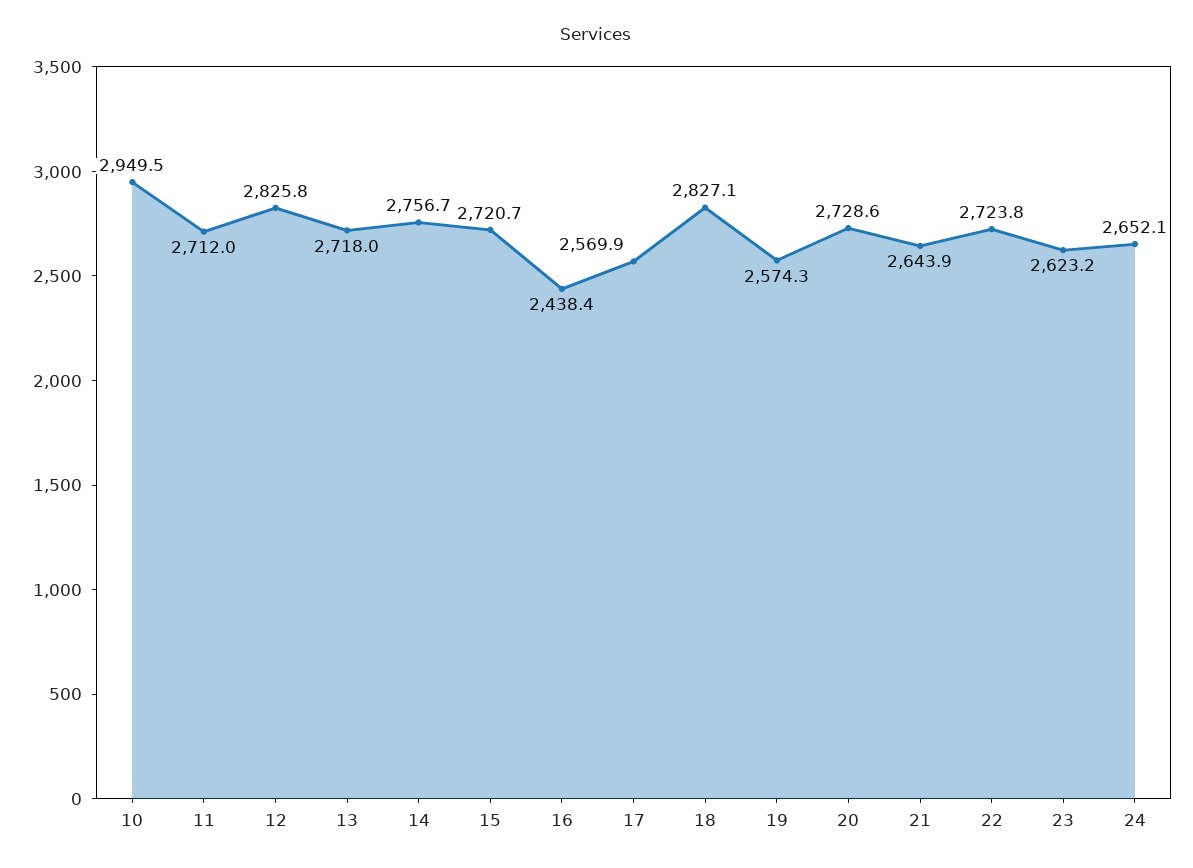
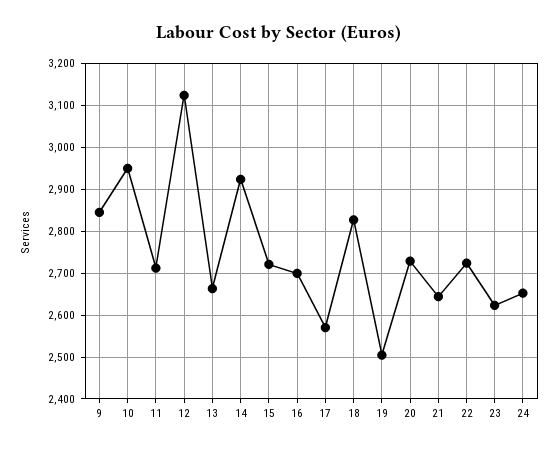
12: 2825.8 -> 3120
13: 2718 -> 2660
14: 2756.7 -> 2920
16: 2438.4 -> 2700
19: 2574.3 -> 2500
9: none -> 2840

